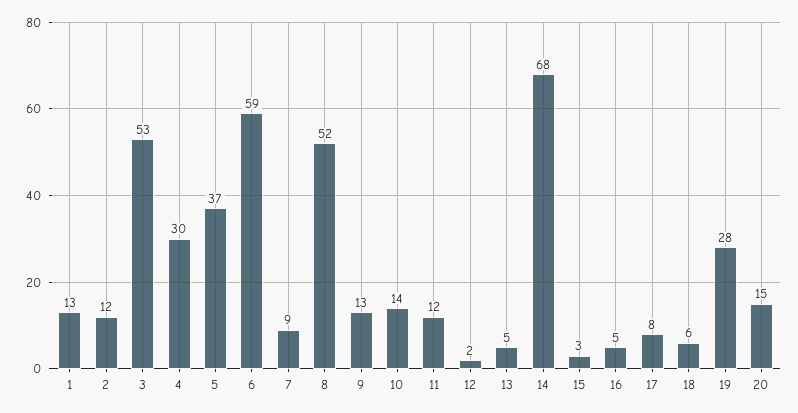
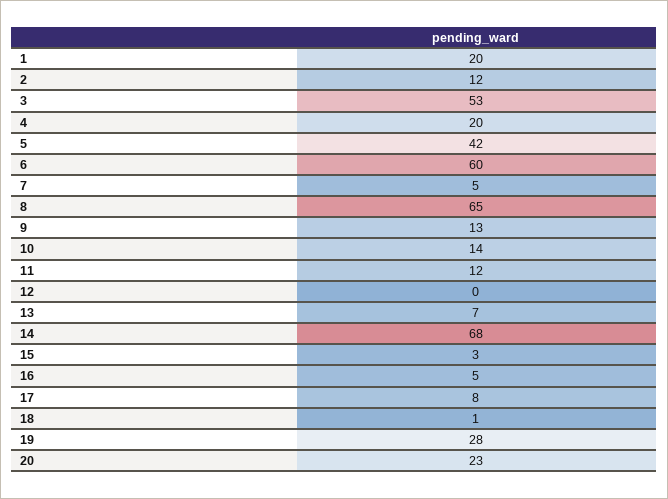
1: 13 -> 20
4: 30 -> 20
5: 37 -> 42
6: 59 -> 60
7: 9 -> 5
8: 52 -> 65
12: 2 -> 0
13: 5 -> 7
18: 6 -> 1
20: 15 -> 23

